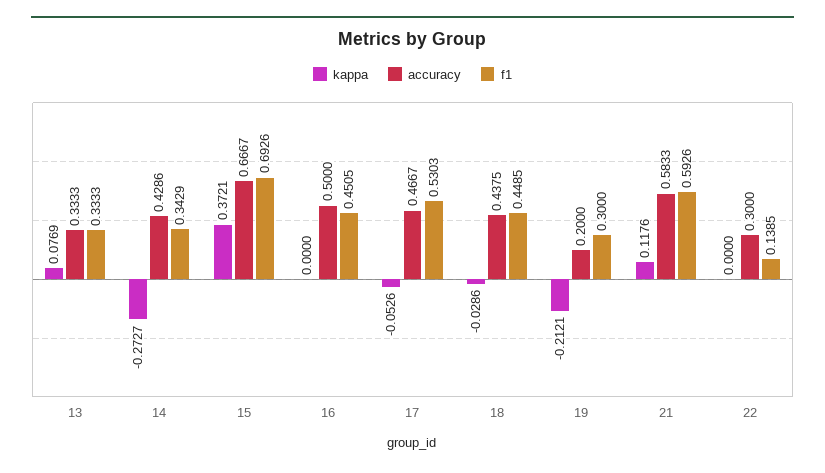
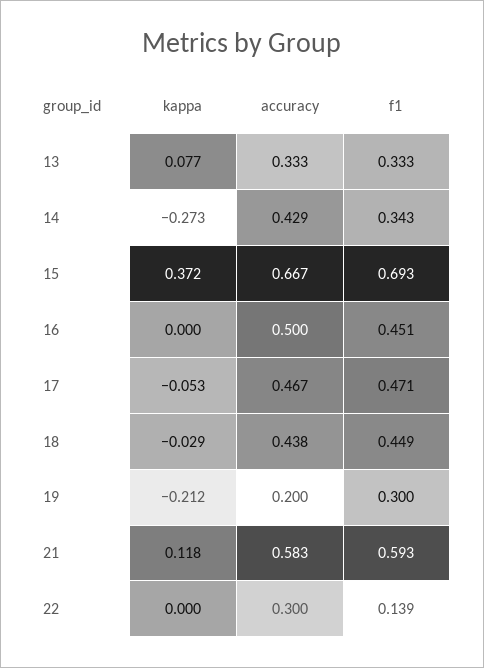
f1, 17: 0.5303 -> 0.471

